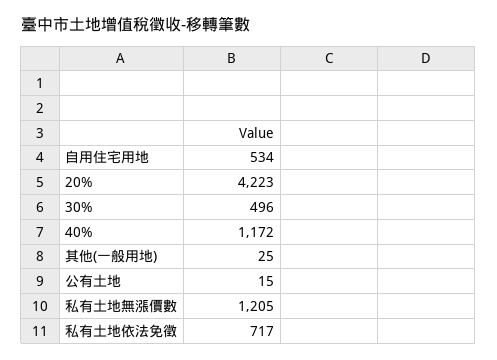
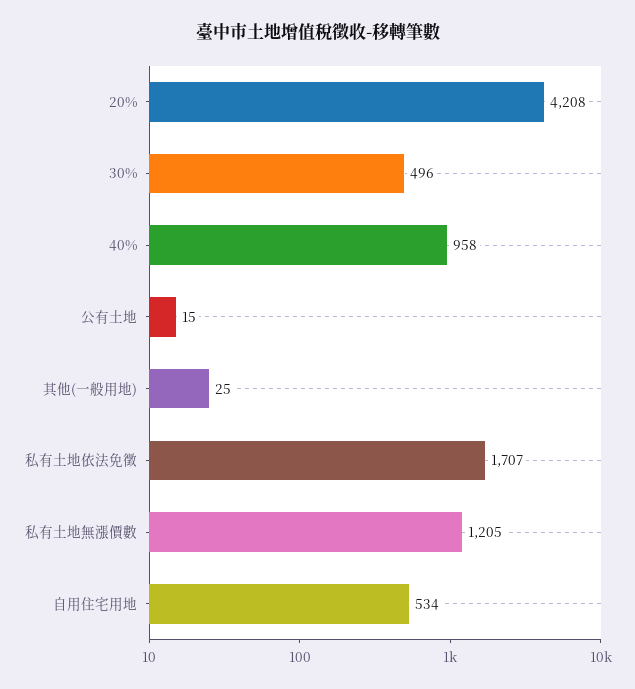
20%: 4223 -> 4208
40%: 1172 -> 958
私有土地依法免徵: 717 -> 1707

